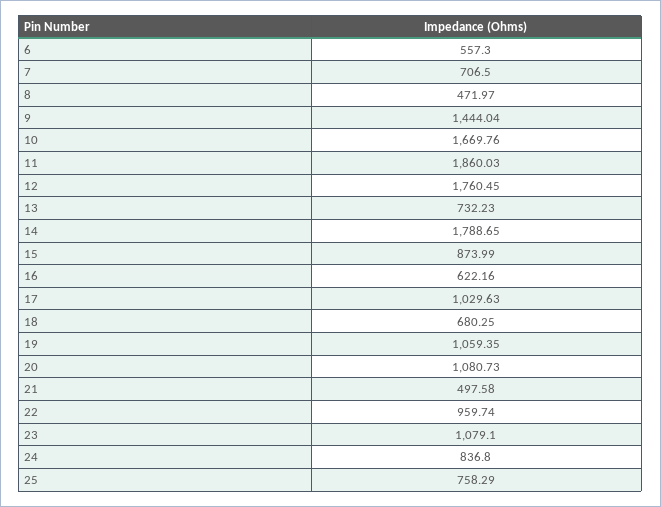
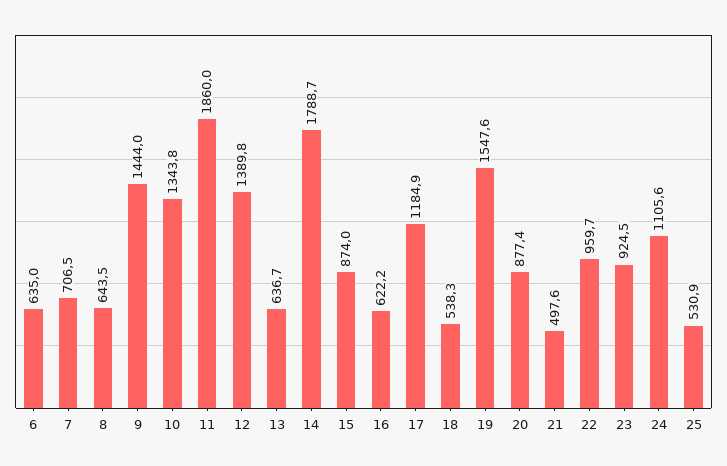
6: 557.3 -> 635
8: 471.97 -> 643.5
10: 1669.76 -> 1343.8
12: 1760.45 -> 1389.8
13: 732.23 -> 636.7
17: 1029.63 -> 1184.9
18: 680.25 -> 538.3
19: 1059.35 -> 1547.6
20: 1080.73 -> 877.4
23: 1079.1 -> 924.5
24: 836.8 -> 1105.6
25: 758.29 -> 530.9

